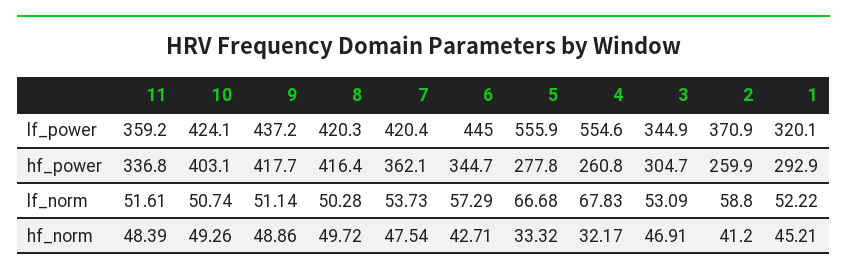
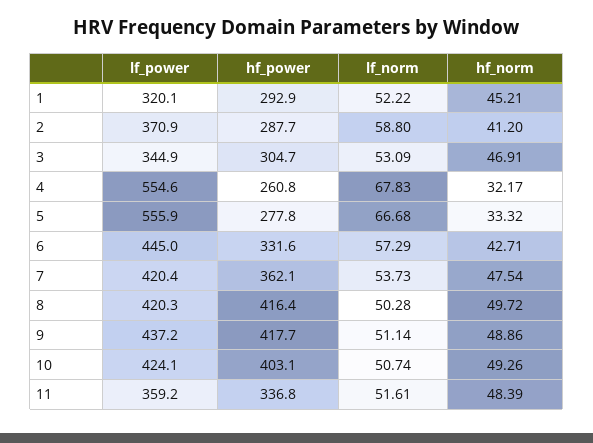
6, hf_power: 344.7 -> 331.6
2, hf_power: 259.9 -> 287.7

